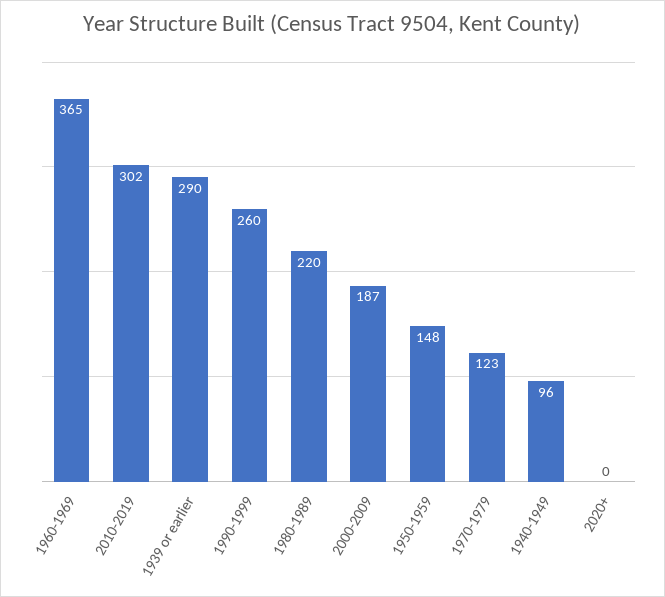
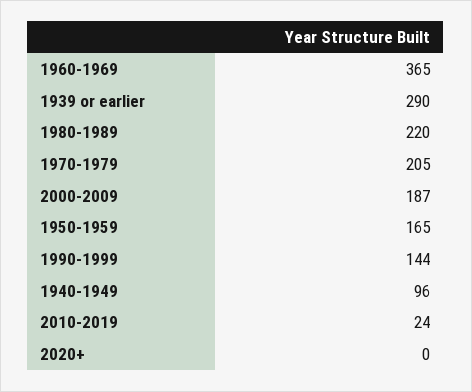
2010-2019: 302 -> 24
1990-1999: 260 -> 144
1950-1959: 148 -> 165
1970-1979: 123 -> 205

